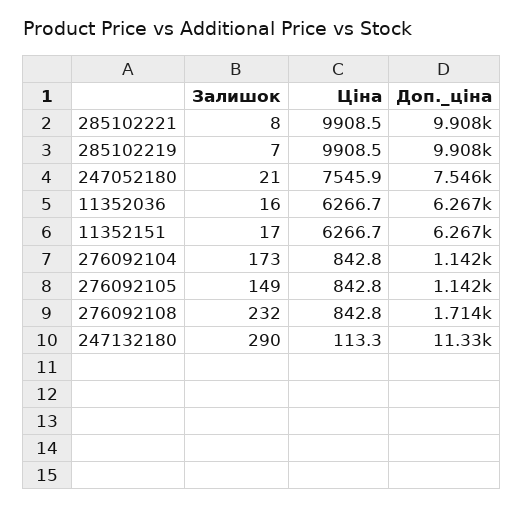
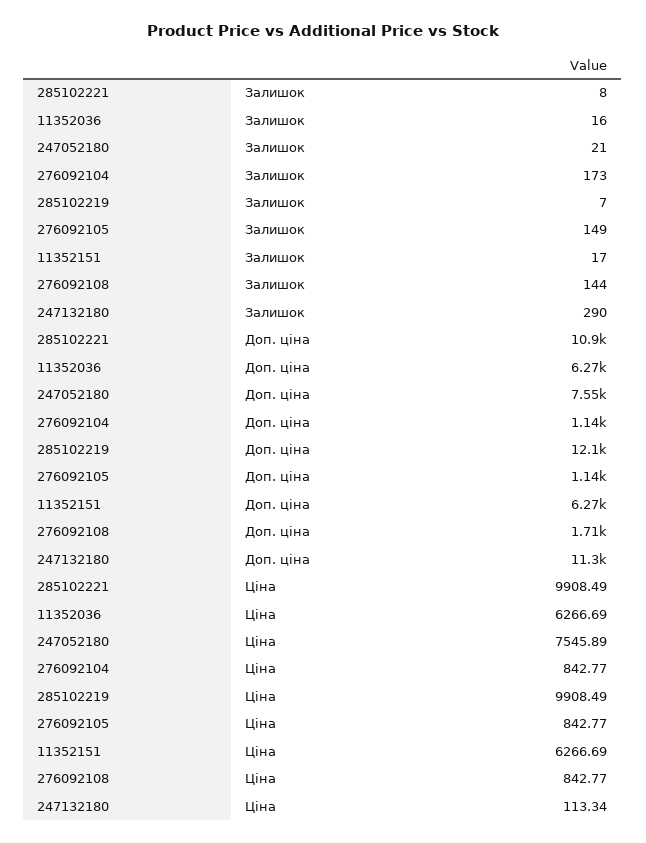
Доп._ціна, 285102221: 9908 -> 10900
Доп._ціна, 285102219: 9908 -> 12100
Залишок, 276092108: 232 -> 144

